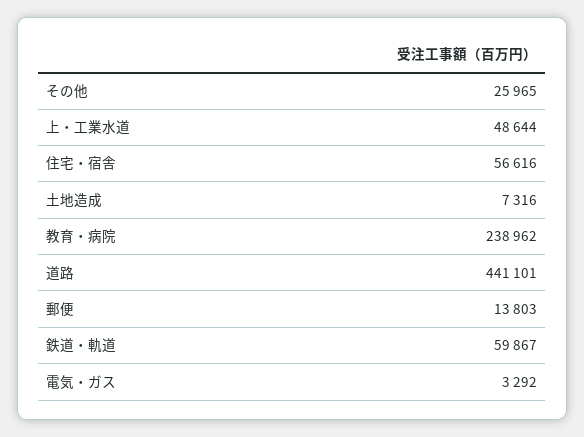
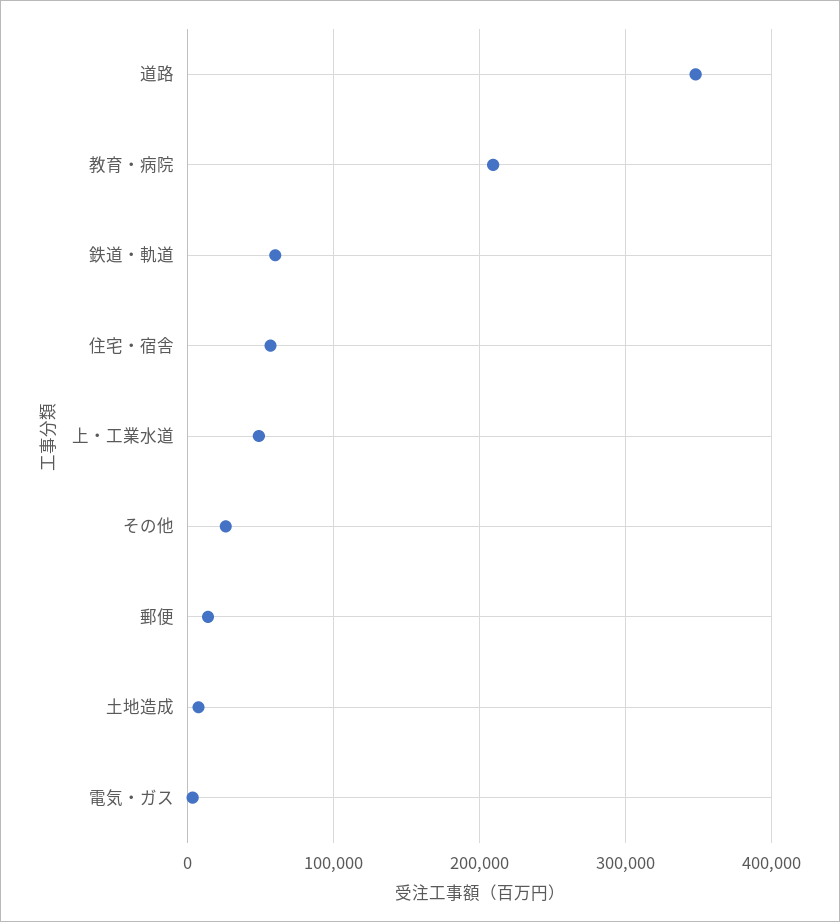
教育・病院: 238962 -> 210000
道路: 441101 -> 350000

